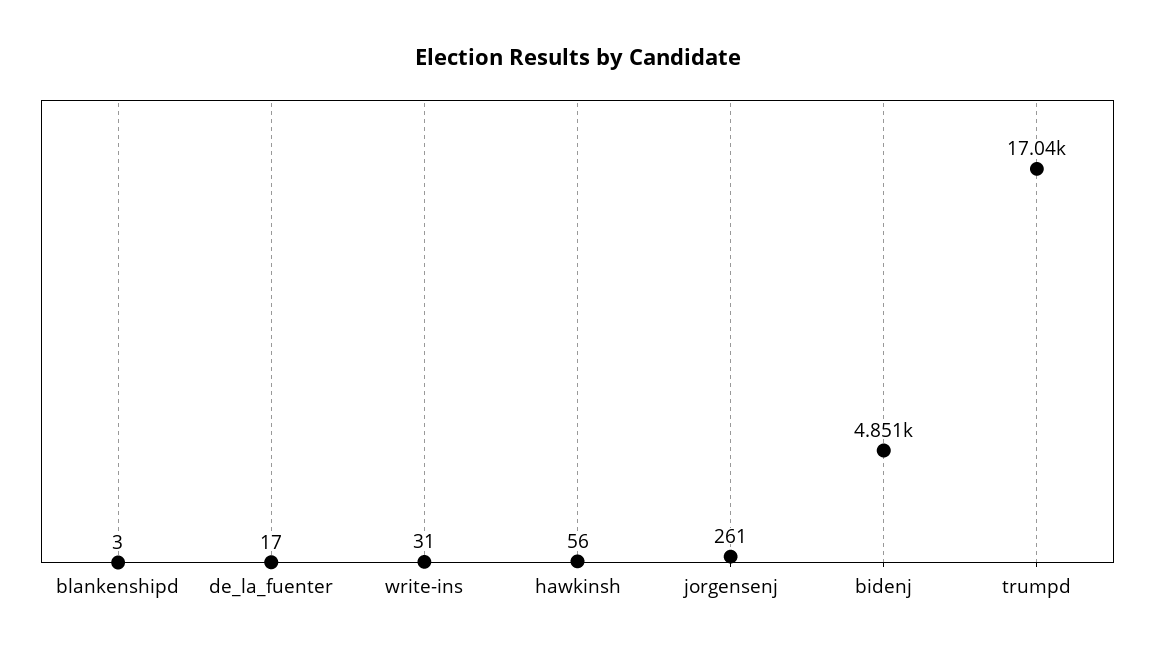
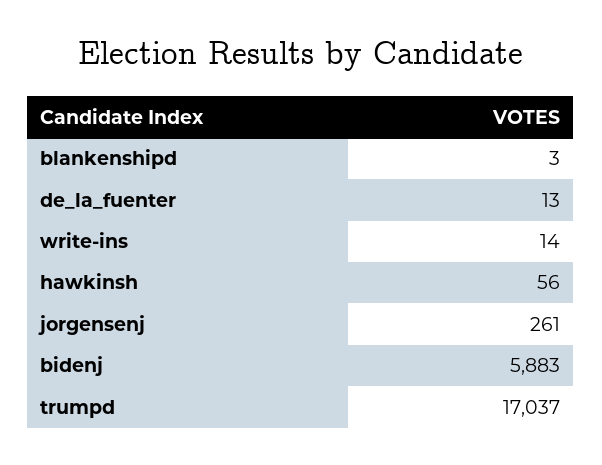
de_la_fuenter: 17 -> 13
write-ins: 31 -> 14
bidenj: 4851 -> 5883

